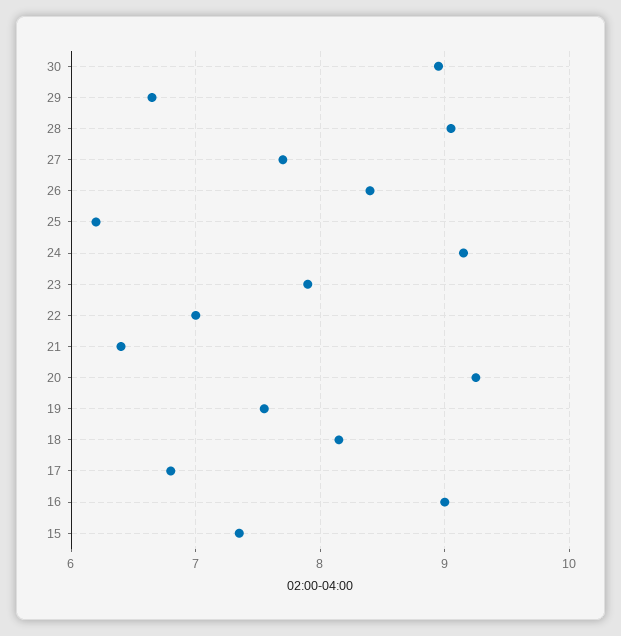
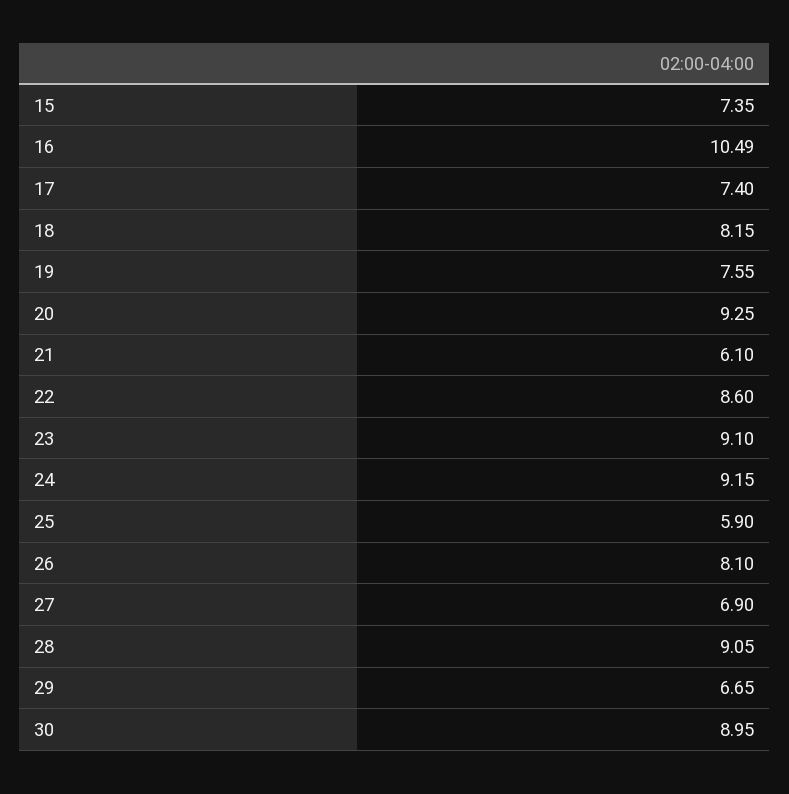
27: 7.7 -> 6.9
26: 8.4 -> 8.1
25: 6.2 -> 5.9
23: 7.9 -> 9.1
22: 7 -> 8.6
21: 6.4 -> 6.1
17: 6.8 -> 7.4
16: 9 -> 10.49

